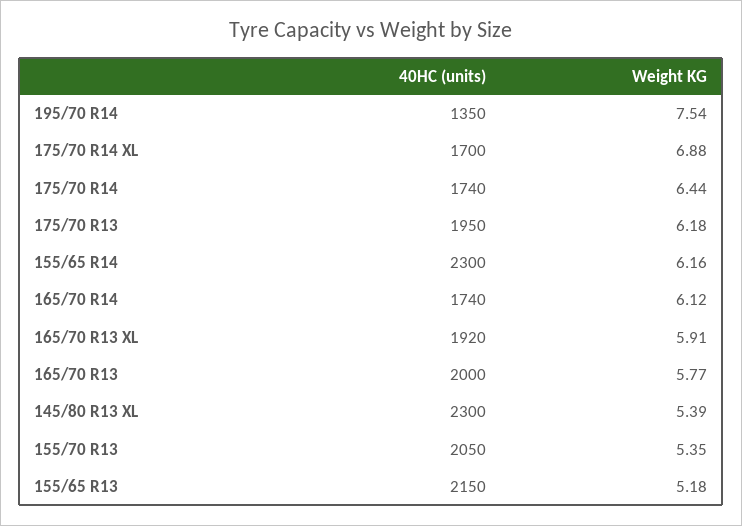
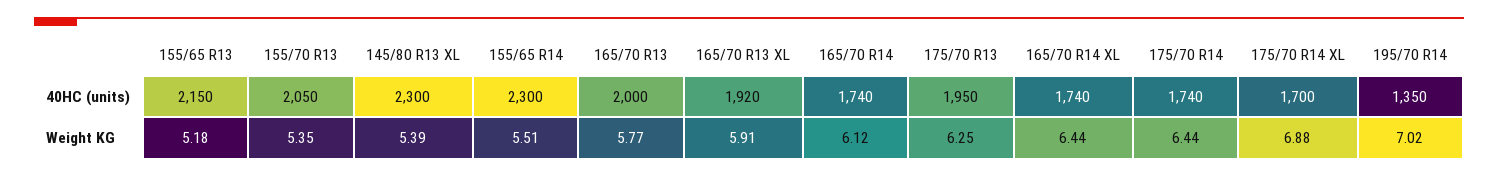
Weight KG, 195/70 R14: 7.54 -> 7.02
Weight KG, 175/70 R13: 6.18 -> 6.25
Weight KG, 155/65 R14: 6.16 -> 5.51
40HC (units), 165/70 R14 XL: none -> 1740
Weight KG, 165/70 R14 XL: none -> 6.44

